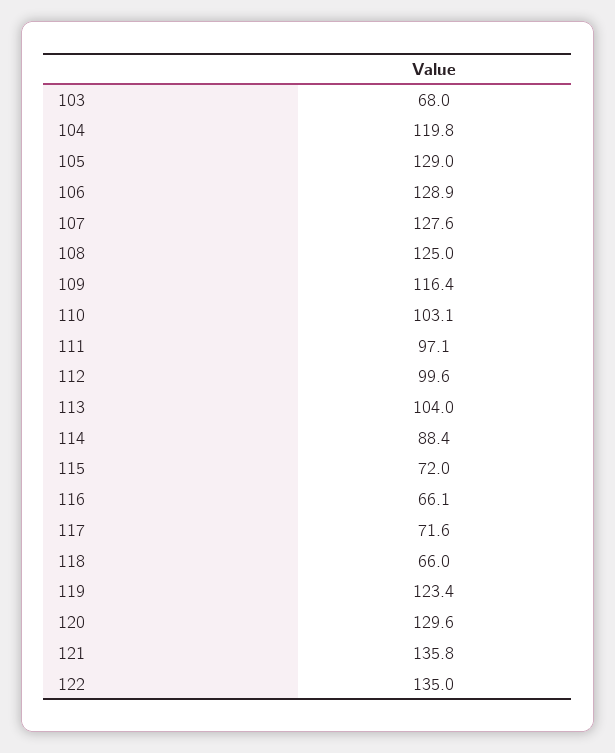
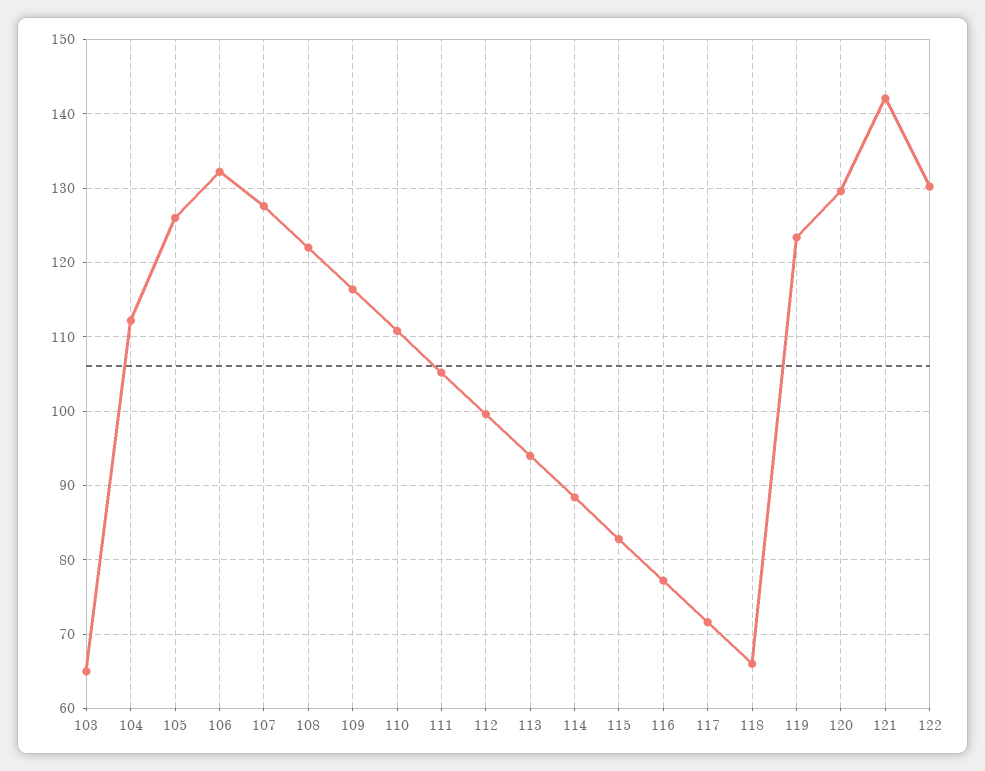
103: 68 -> 65
104: 119.8 -> 112
105: 129 -> 126
106: 128.9 -> 132
108: 125 -> 122
110: 103.1 -> 111
111: 97.1 -> 105
113: 104 -> 94
115: 72 -> 83
116: 66.1 -> 77
121: 135.8 -> 142
122: 135 -> 130

